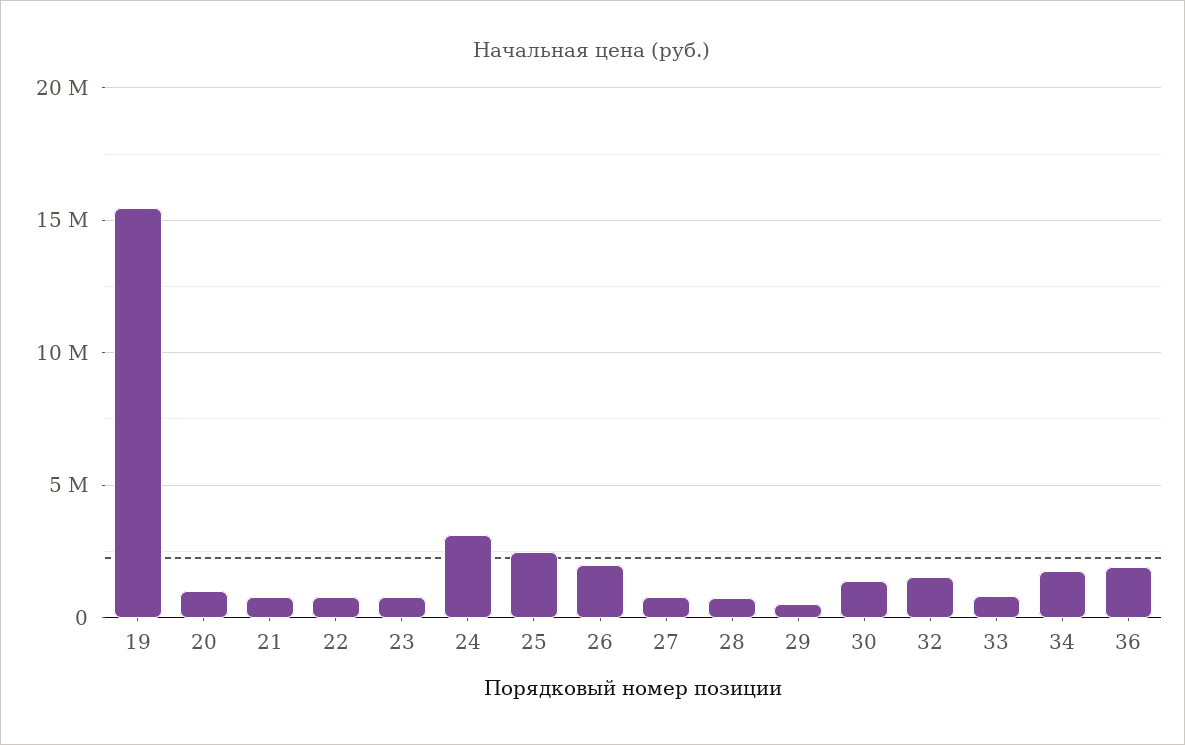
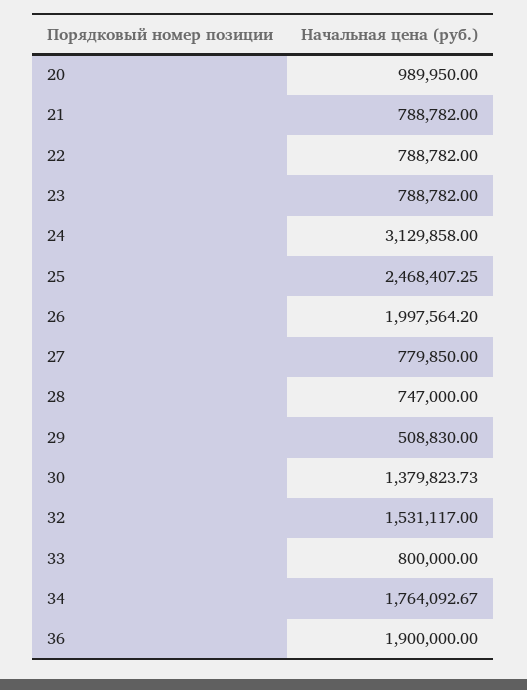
19: 15500000 -> none

